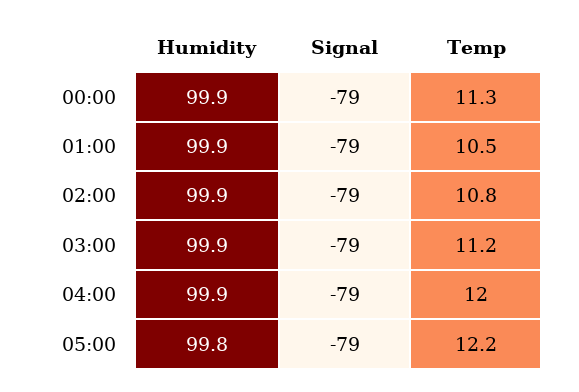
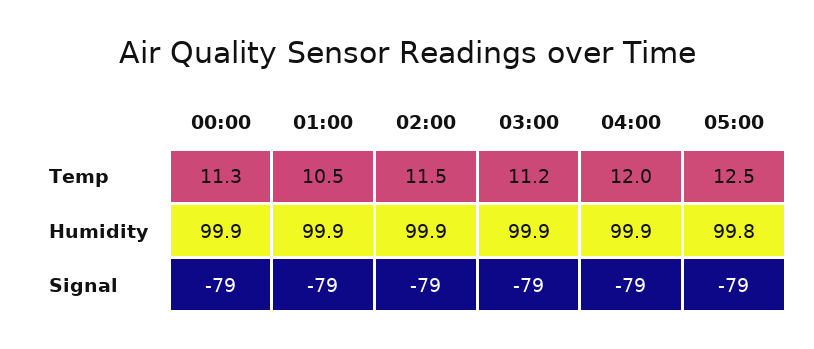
Temp, 02:00: 10.8 -> 11.5
Temp, 05:00: 12.2 -> 12.5

